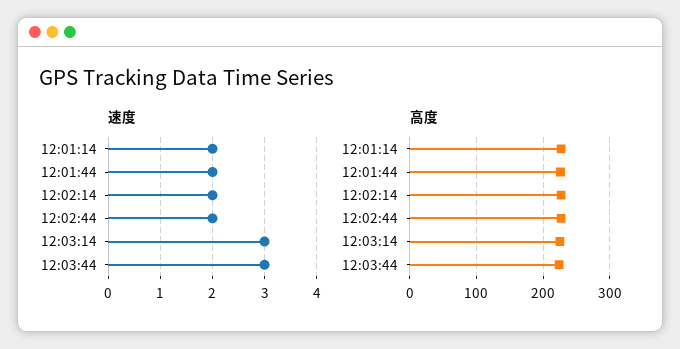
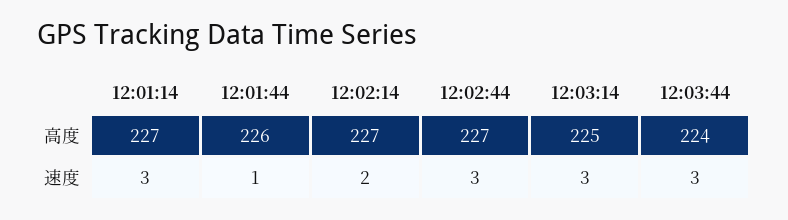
速度, 12:01:14: 2 -> 3
速度, 12:01:44: 2 -> 1
速度, 12:02:44: 2 -> 3

